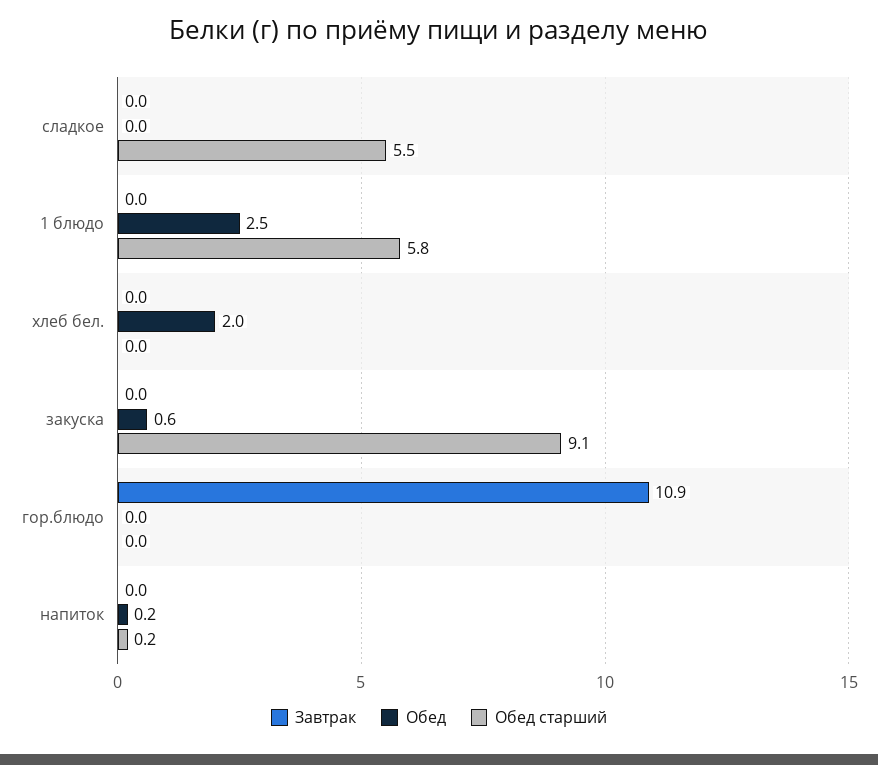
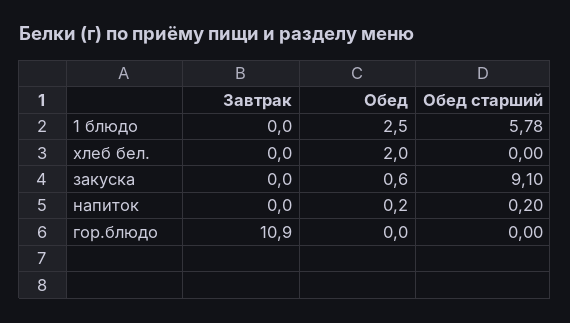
Завтрак, сладкое: 0 -> none
Обед, сладкое: 0 -> none
Обед старший, сладкое: 5.5 -> none

